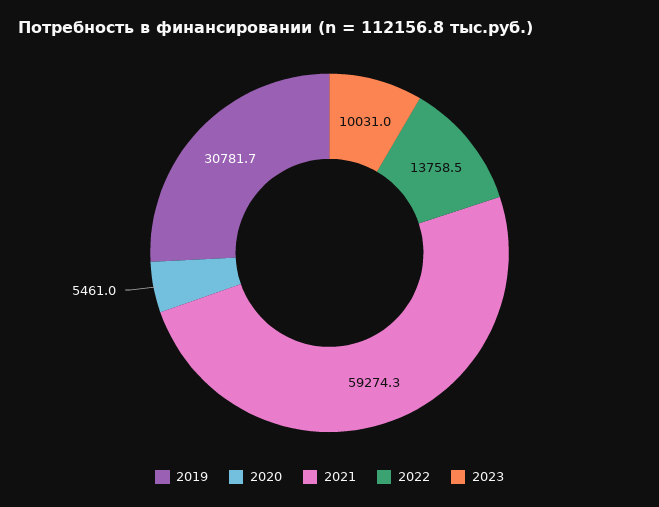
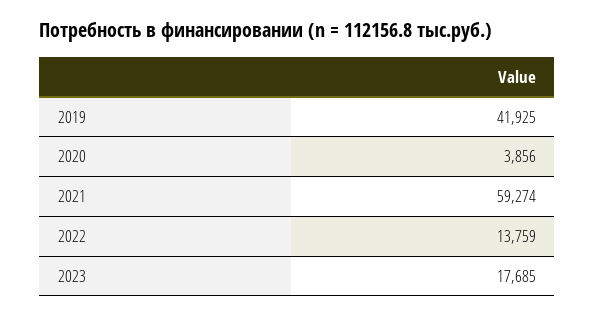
2019: 30781.7 -> 41925
2020: 5461 -> 3856
2023: 10031 -> 17685

